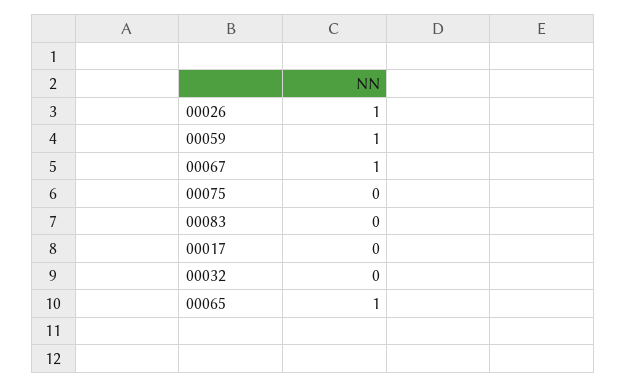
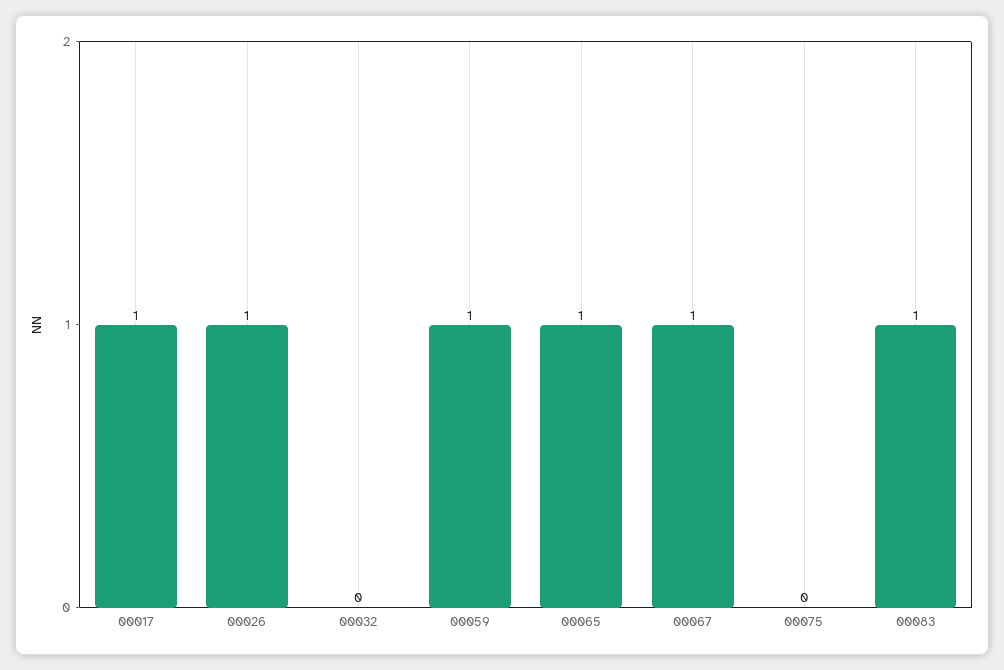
00083: 0 -> 1
00017: 0 -> 1

